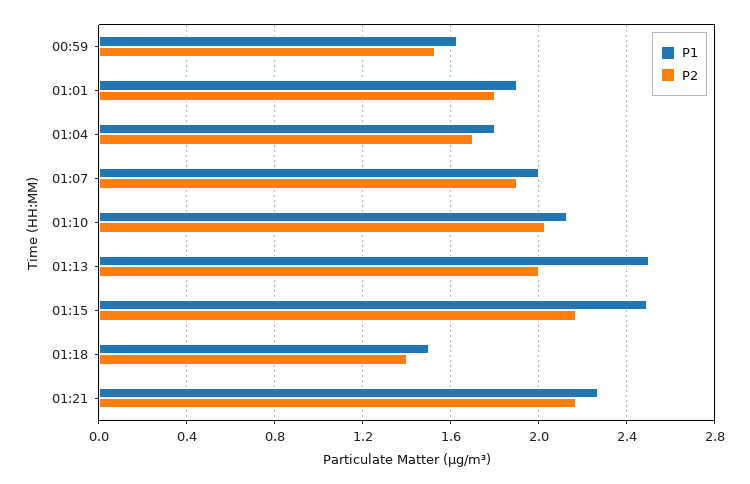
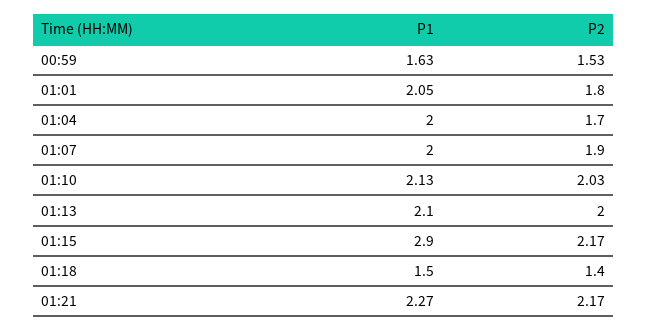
P1, 01:01: 1.9 -> 2.05
P1, 01:04: 1.8 -> 2
P1, 01:13: 2.5 -> 2.1
P1, 01:15: 2.5 -> 2.9

